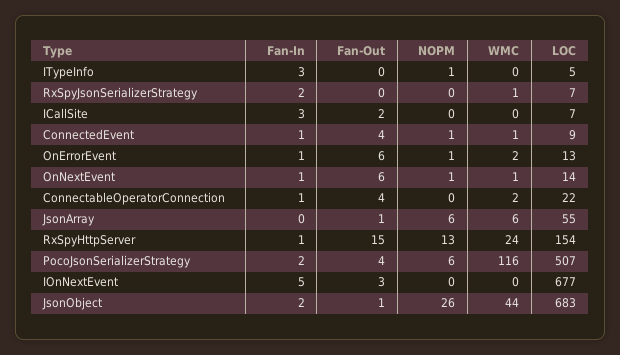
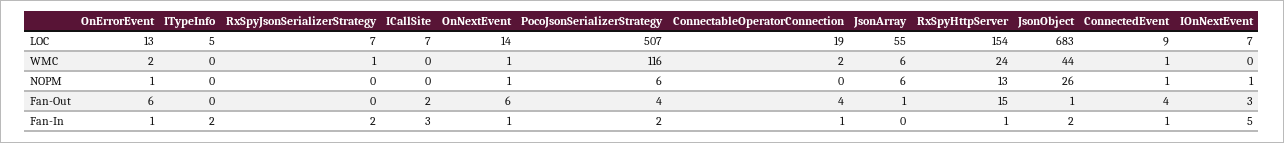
Fan-In, ITypeInfo: 3 -> 2
NOPM, ITypeInfo: 1 -> 0
LOC, ConnectableOperatorConnection: 22 -> 19
NOPM, IOnNextEvent: 0 -> 1
LOC, IOnNextEvent: 677 -> 7

